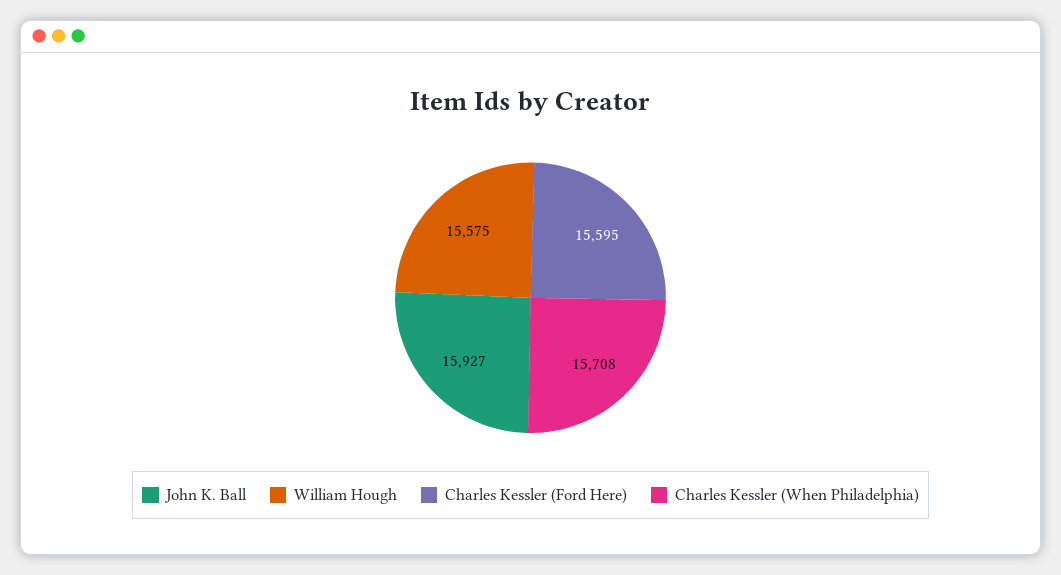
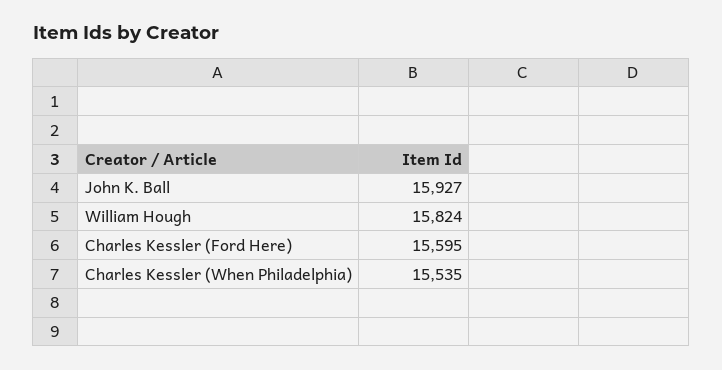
William Hough: 15575 -> 15824
Charles Kessler (When Philadelphia): 15708 -> 15535

